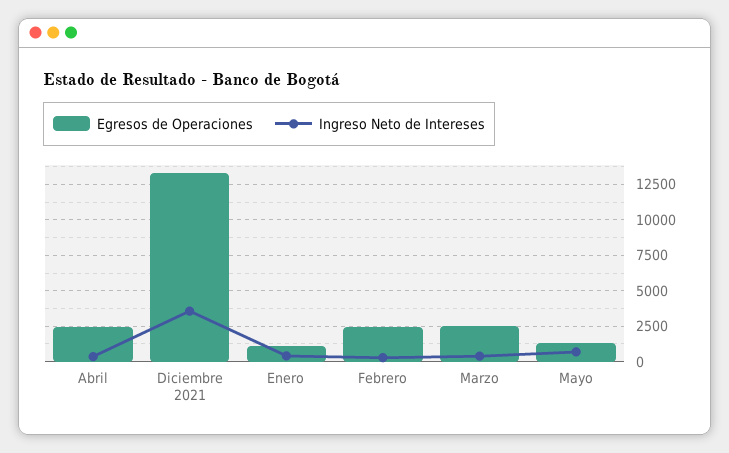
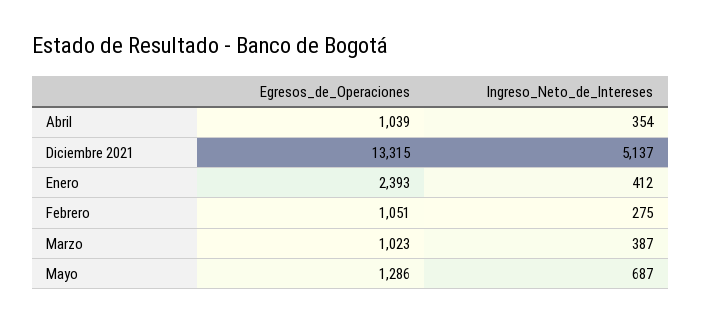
Egresos de Operaciones, Abril: 2500 -> 1039
Ingreso Neto de Intereses, Diciembre 2021: 3500 -> 5137
Egresos de Operaciones, Enero: 1000 -> 2393
Egresos de Operaciones, Febrero: 2500 -> 1051
Egresos de Operaciones, Marzo: 2500 -> 1023

